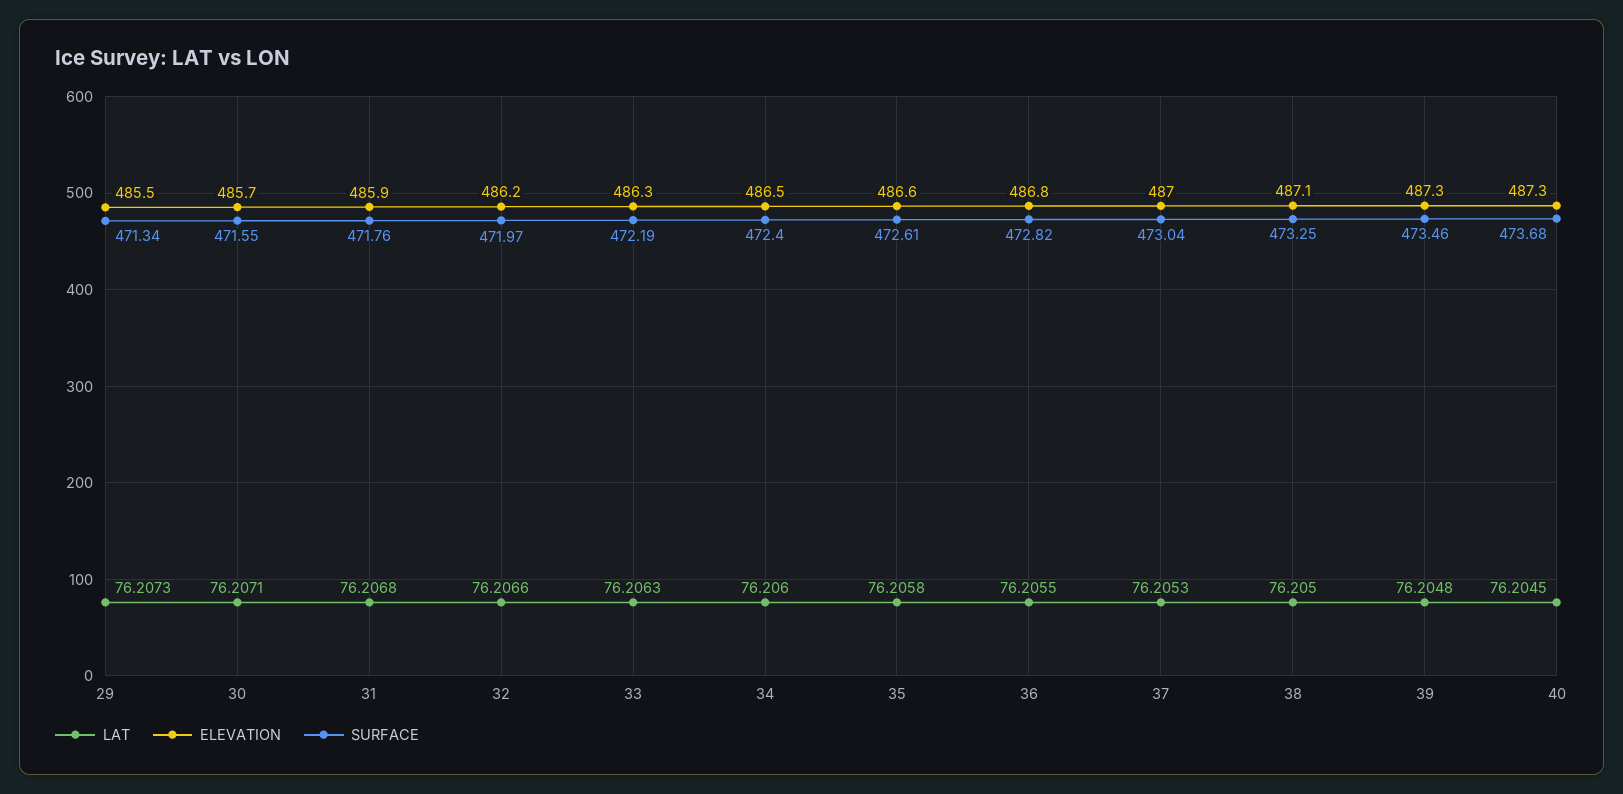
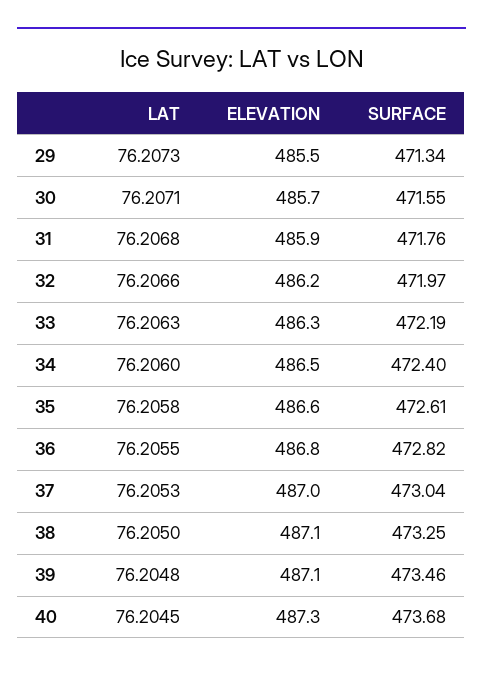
ELEVATION, 39: 487.3 -> 487.1

